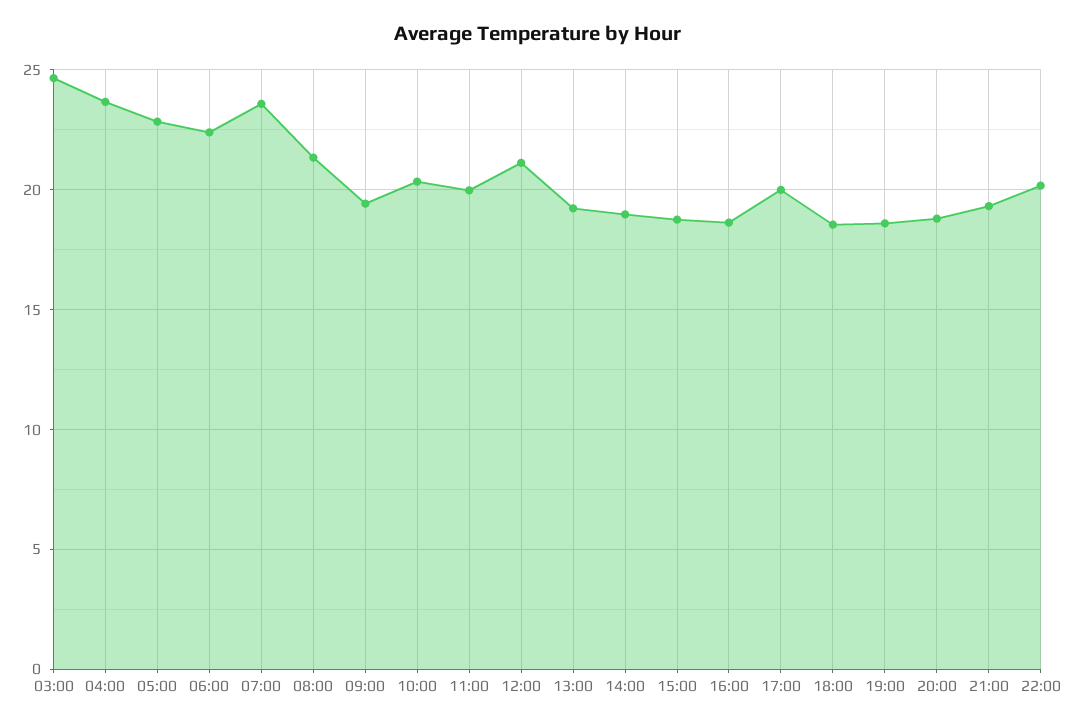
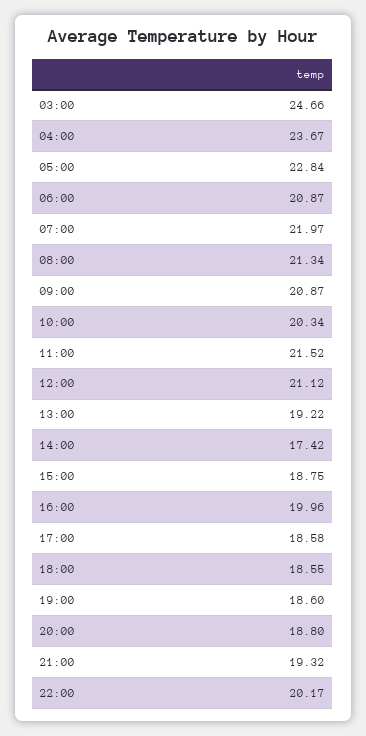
06:00: 22.5 -> 20.87
07:00: 23.5 -> 21.97
09:00: 19.5 -> 20.87
11:00: 20 -> 21.52
14:00: 19 -> 17.42
16:00: 18.5 -> 19.96
17:00: 20 -> 18.58

